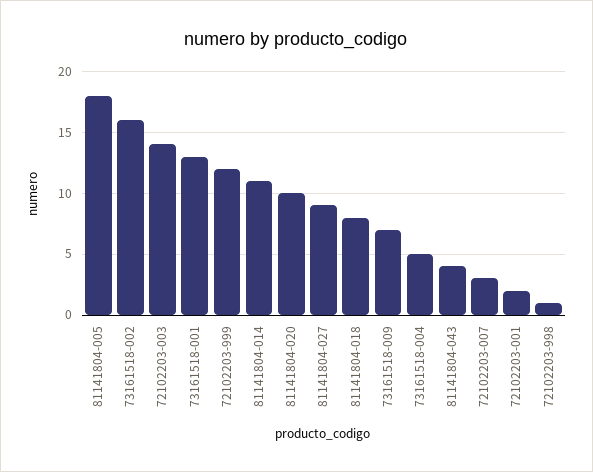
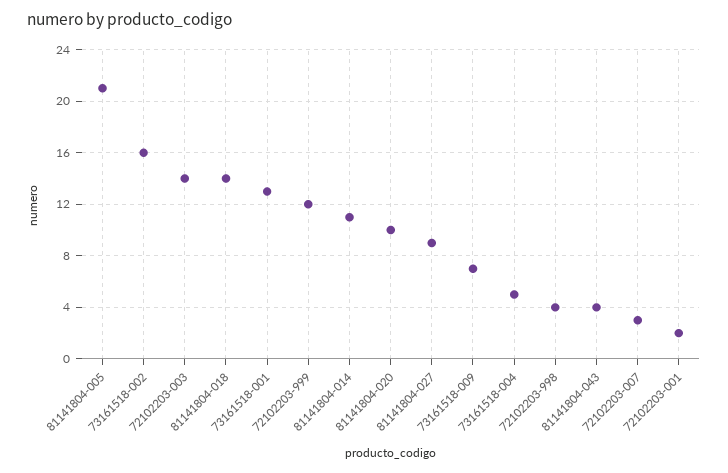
81141804-005: 18 -> 21
81141804-018: 8 -> 14
72102203-998: 1 -> 4

